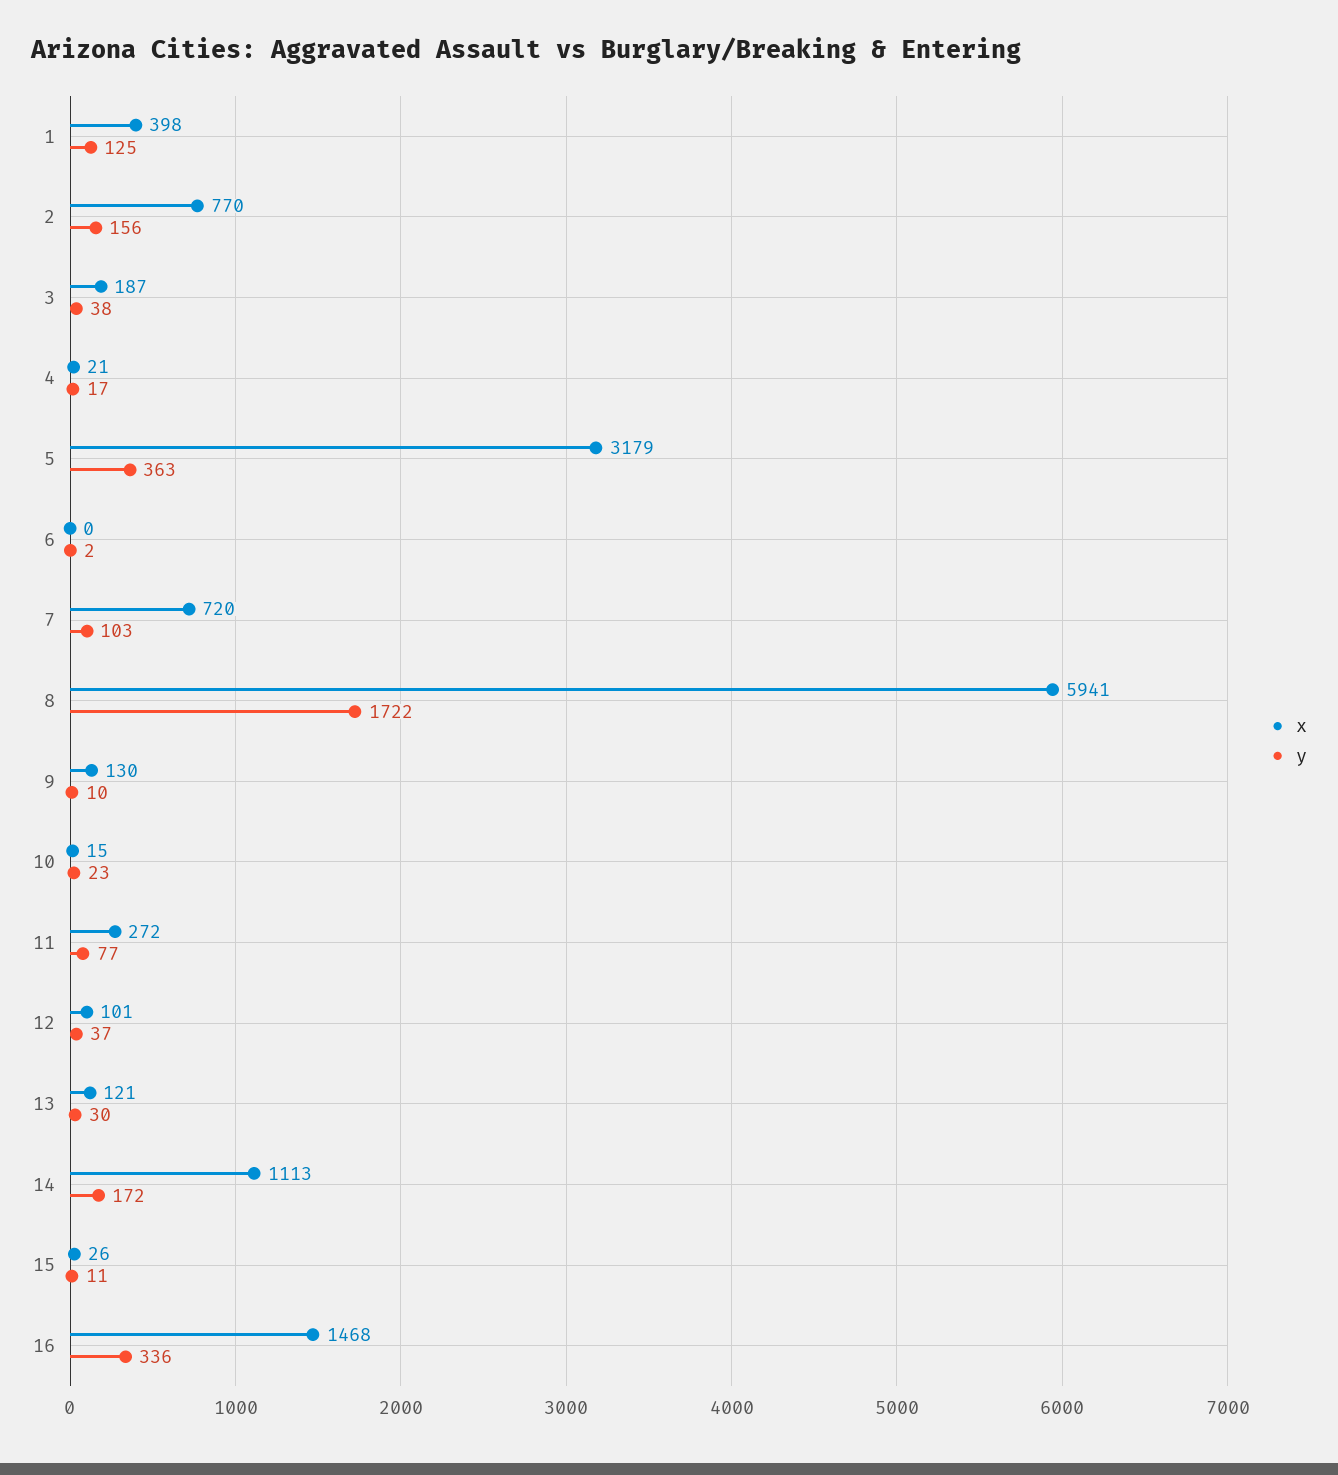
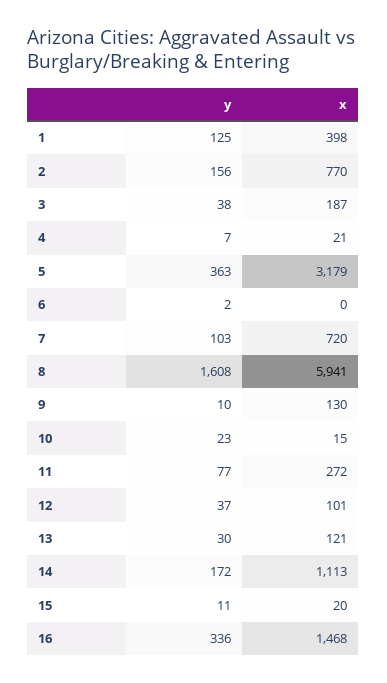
y, 4: 17 -> 7
y, 8: 1722 -> 1608
x, 15: 26 -> 20

